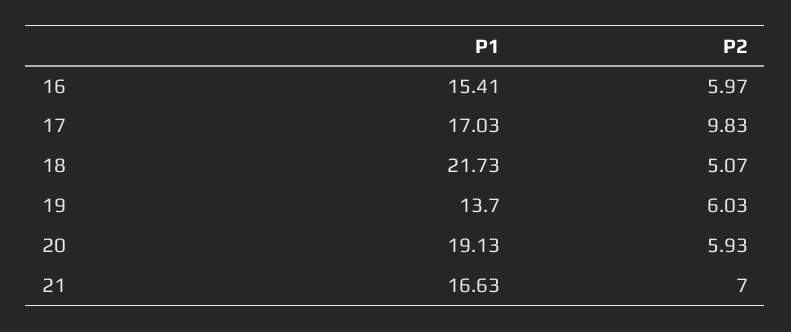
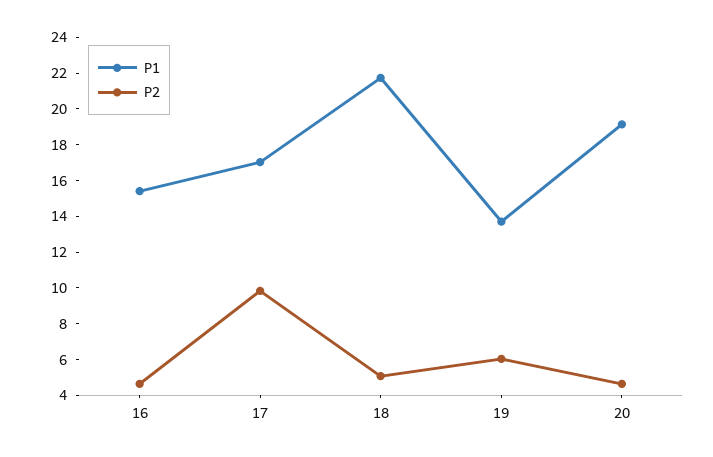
P2, 16: 5.97 -> 4.5
P2, 20: 5.93 -> 4.5
P1, 21: 16.63 -> none
P2, 21: 7 -> none

